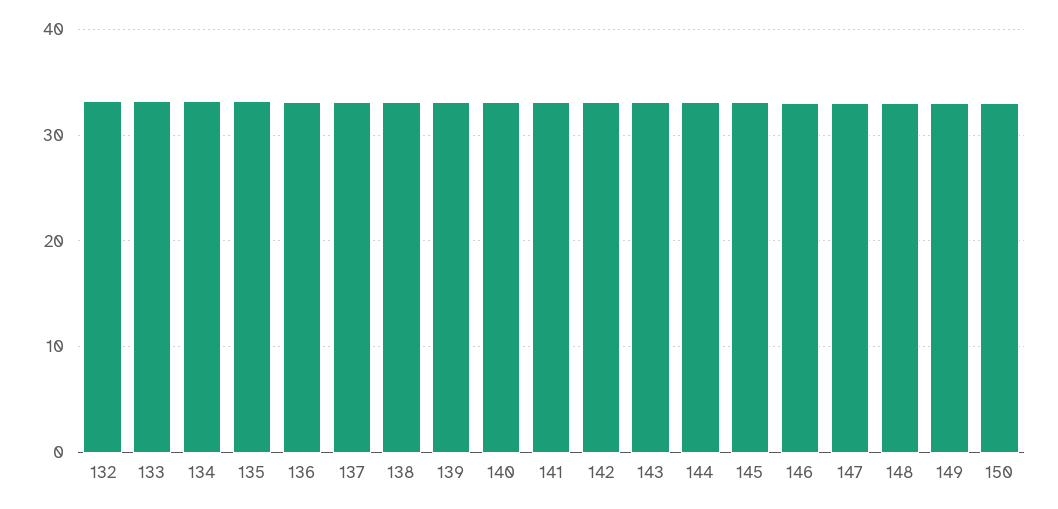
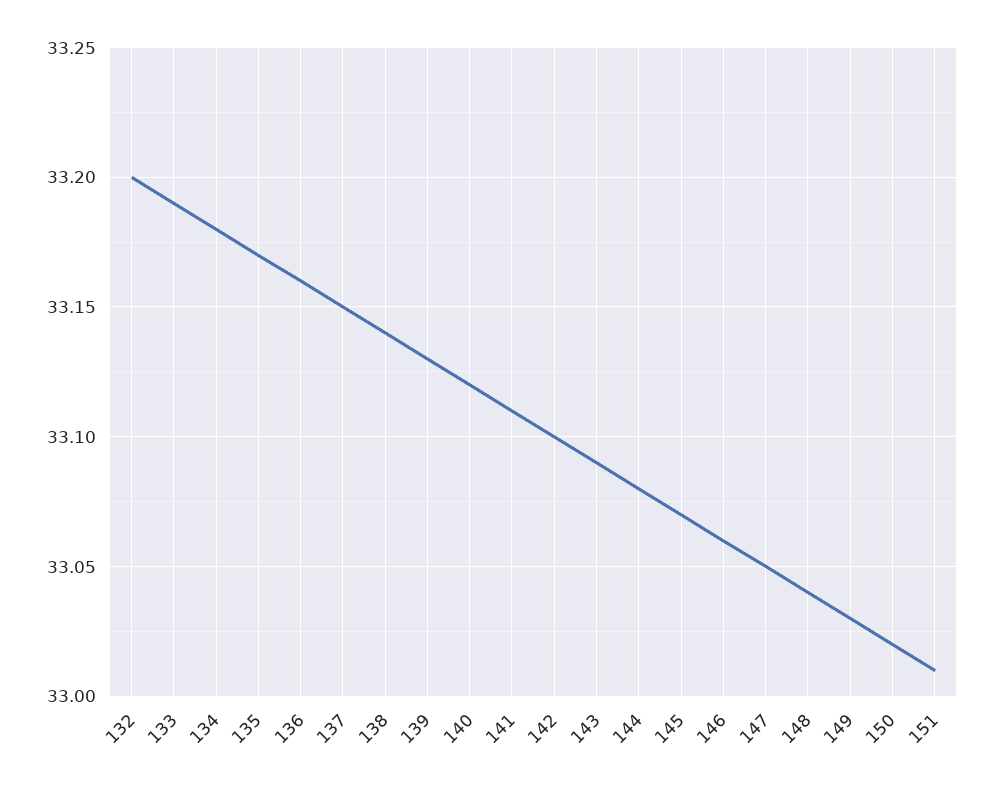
151: none -> 33.01

